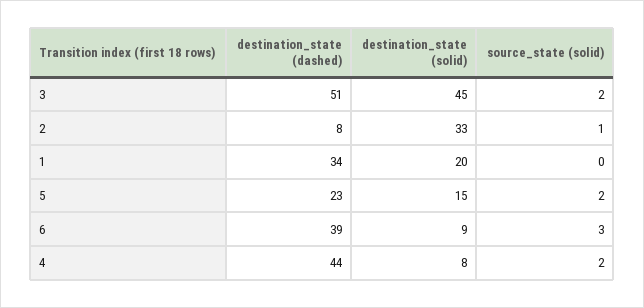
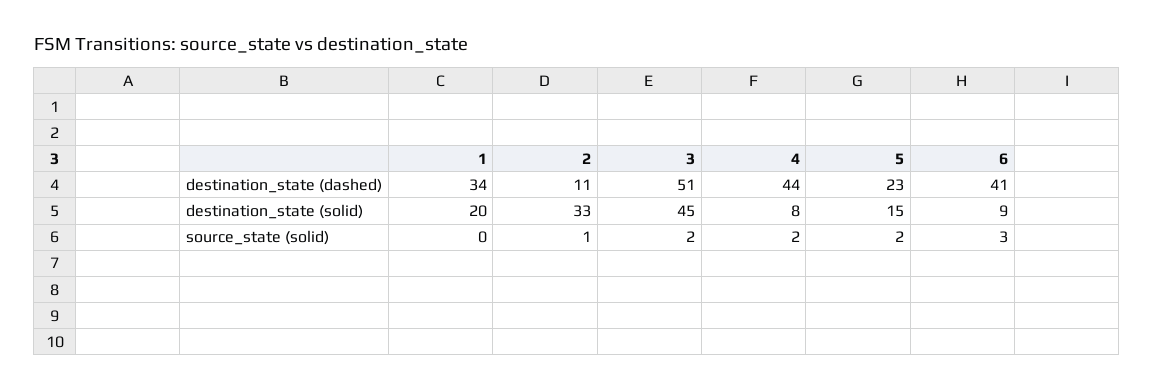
destination_state (dashed), 2: 8 -> 11
destination_state (dashed), 6: 39 -> 41

